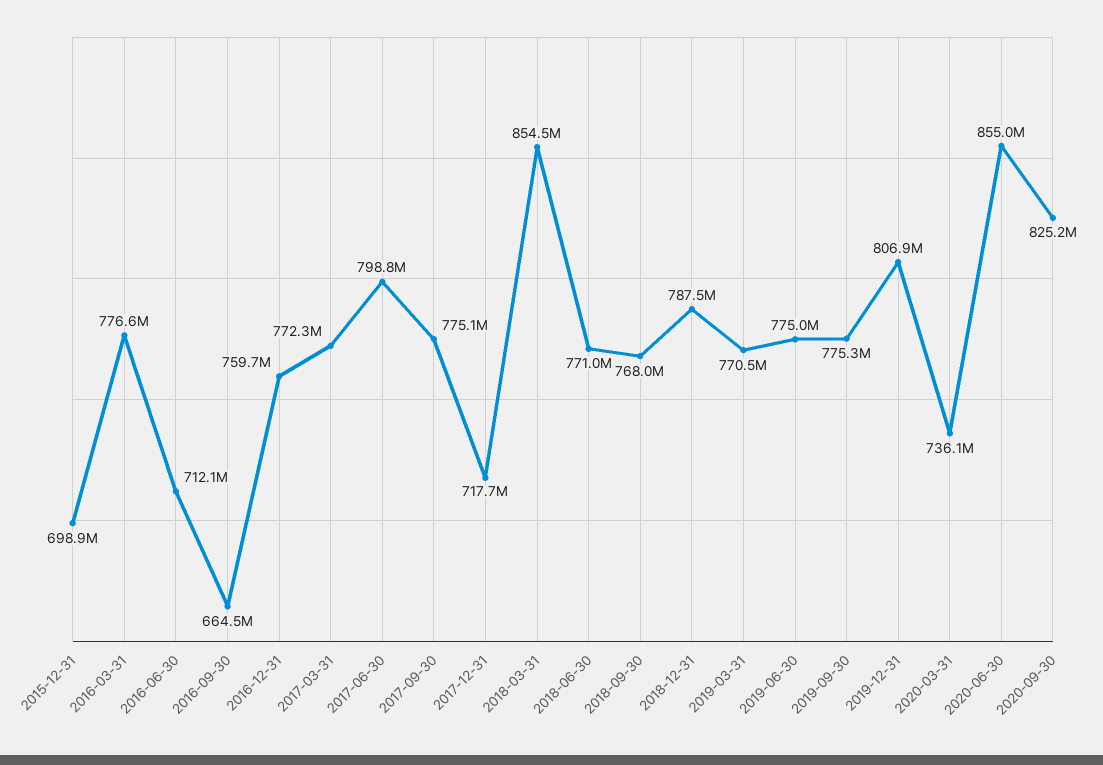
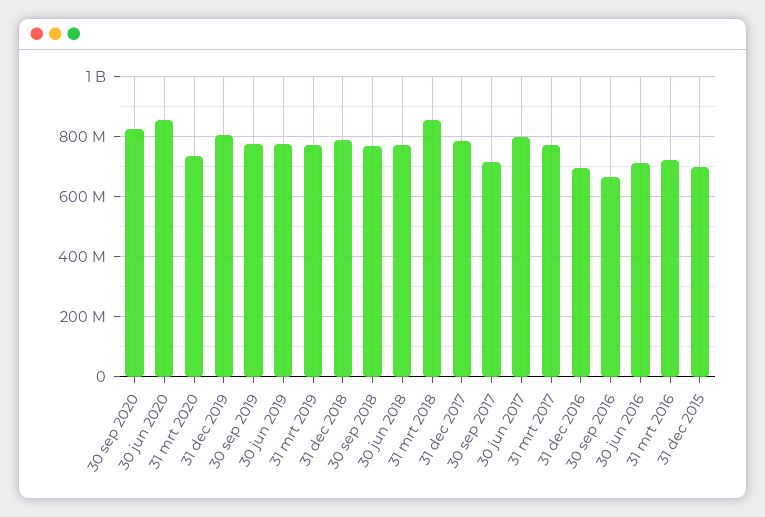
2016-03-31: 776600000 -> 720000000
2016-12-31: 759700000 -> 700000000
2017-09-30: 775100000 -> 720000000
2017-12-31: 717700000 -> 780000000

